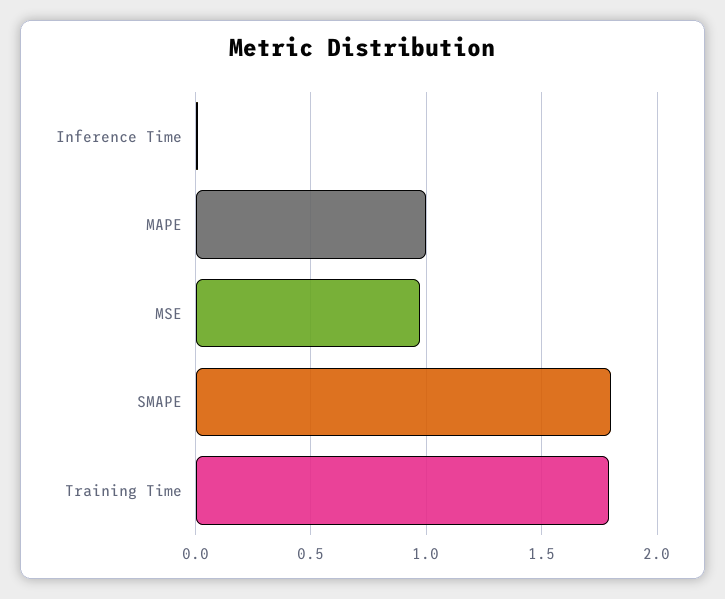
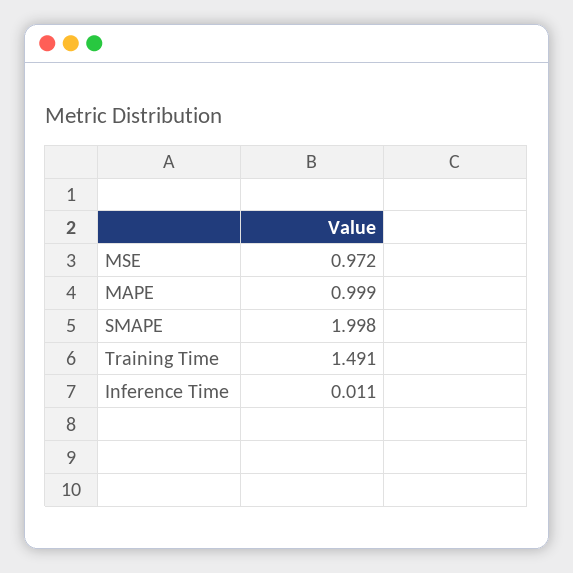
SMAPE: 1.8 -> 1.998
Training Time: 1.8 -> 1.491

